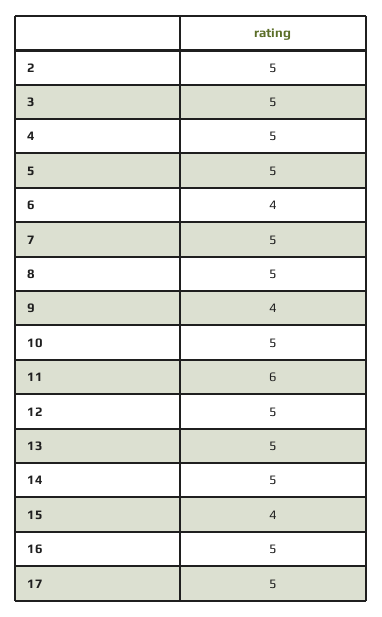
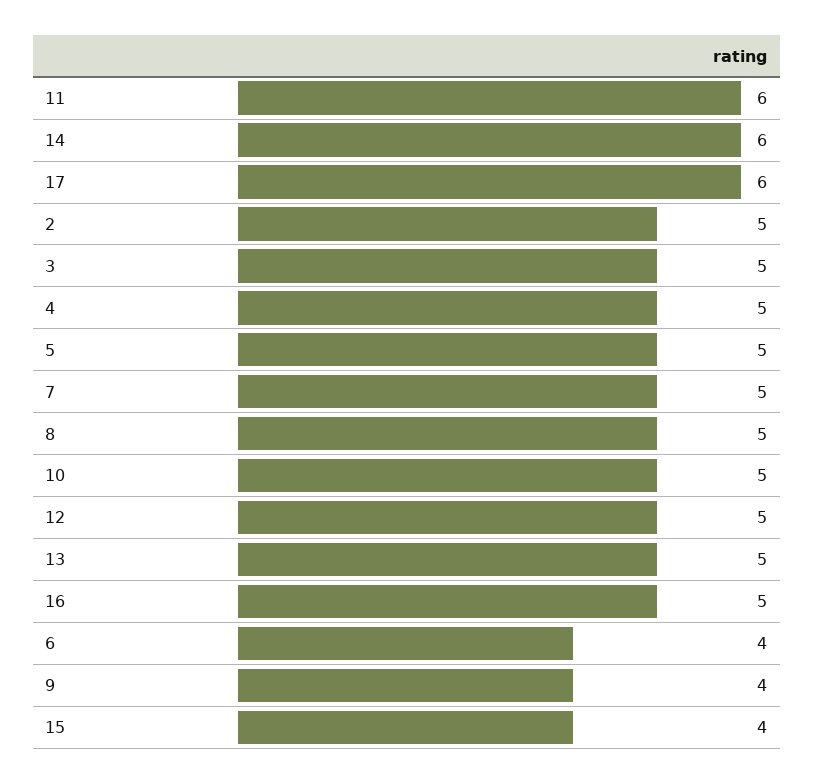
14: 5 -> 6
17: 5 -> 6

